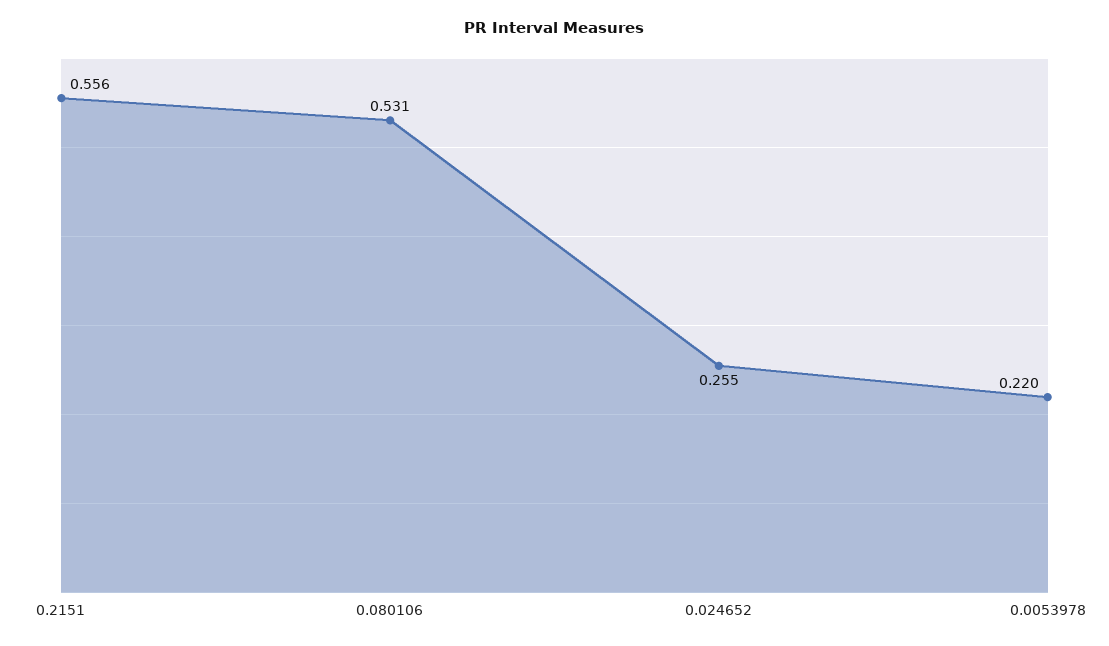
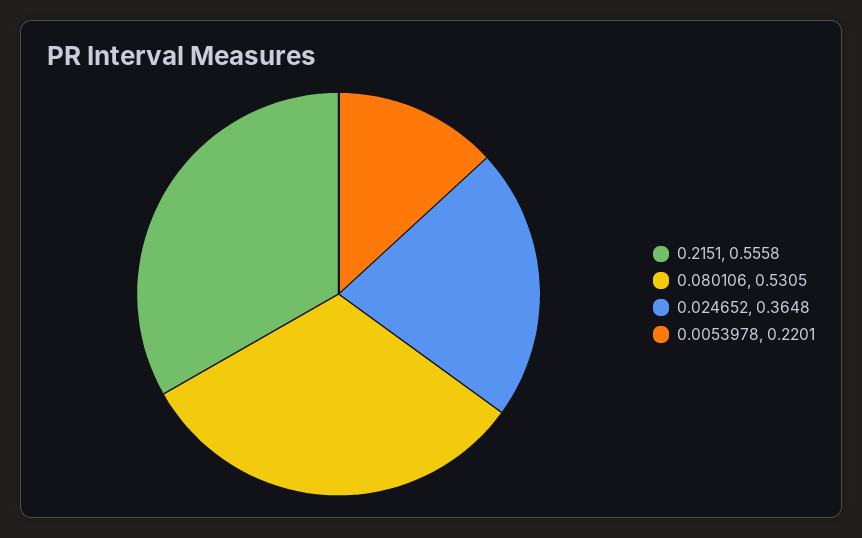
0.024652: 0.255 -> 0.3648

